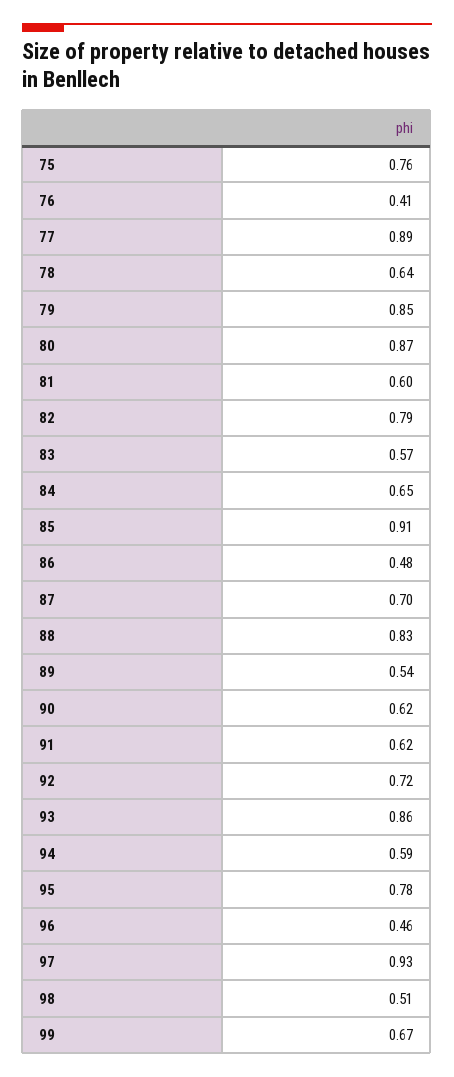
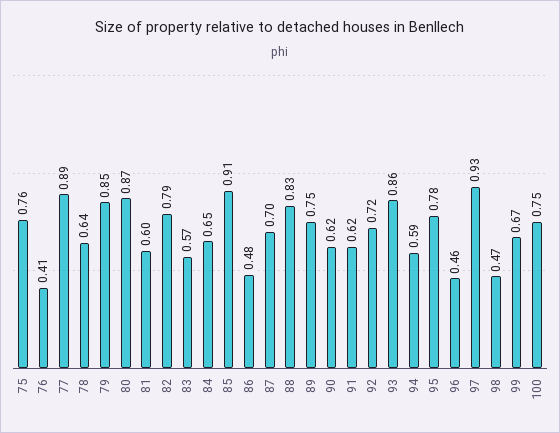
89: 0.54 -> 0.75
98: 0.51 -> 0.47
100: none -> 0.75

